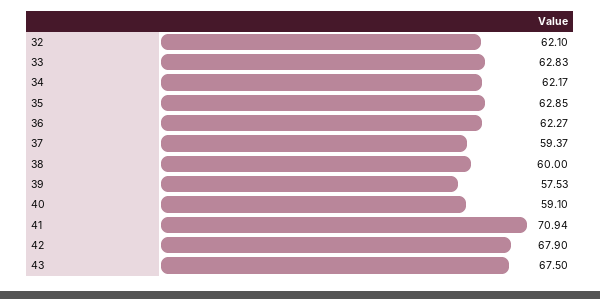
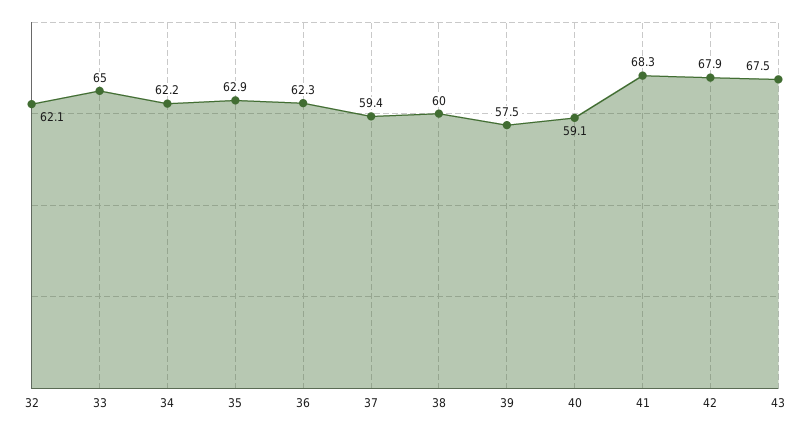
33: 62.83 -> 65
41: 70.94 -> 68.3

